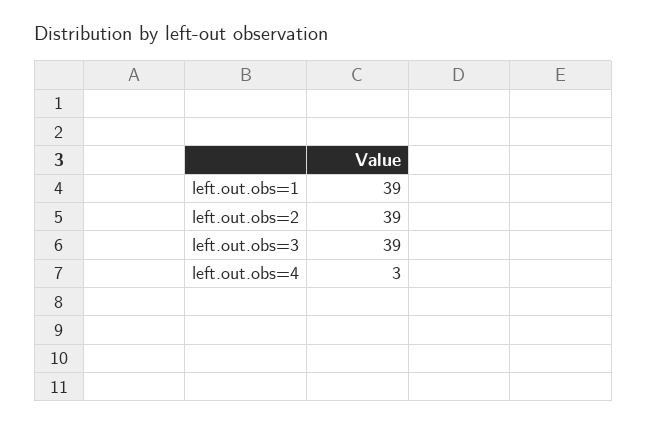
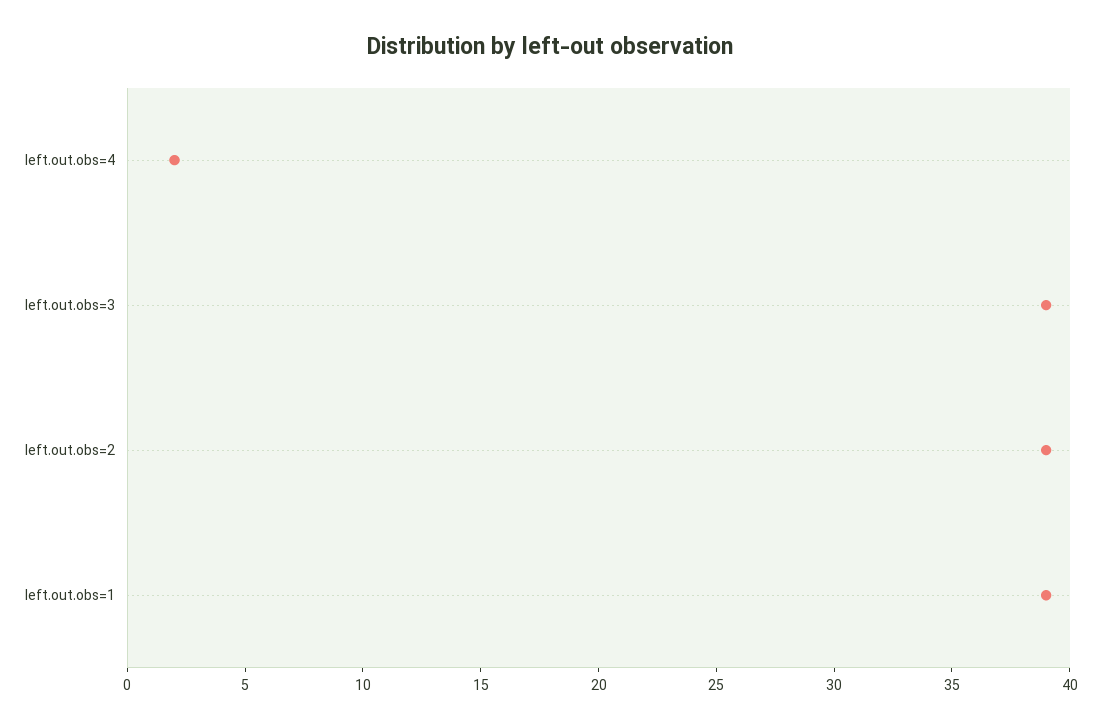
left.out.obs=4: 3 -> 2

